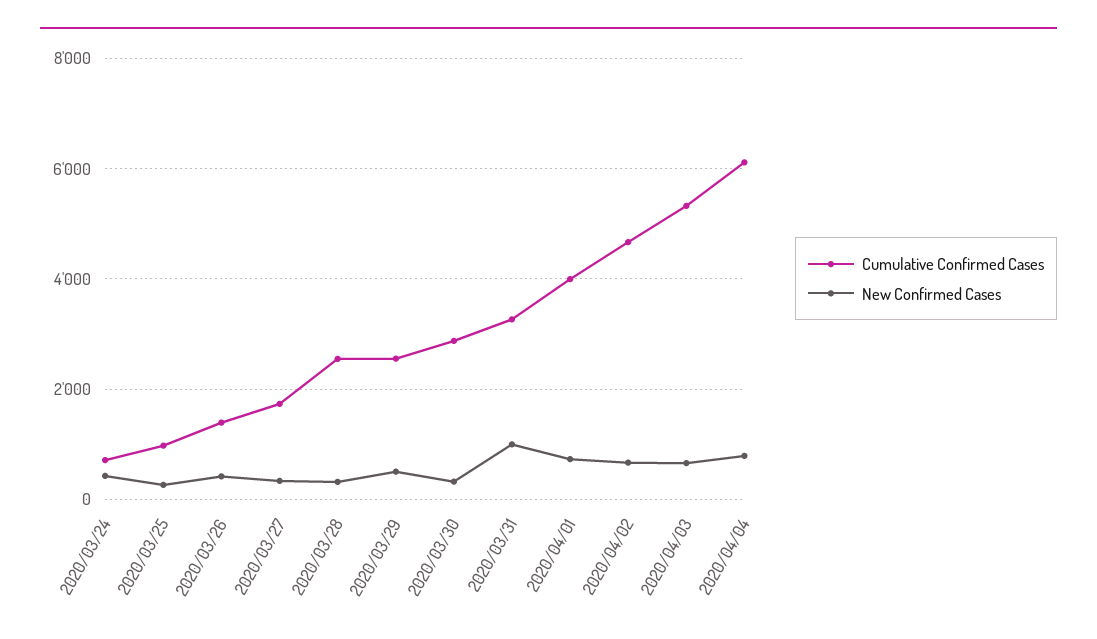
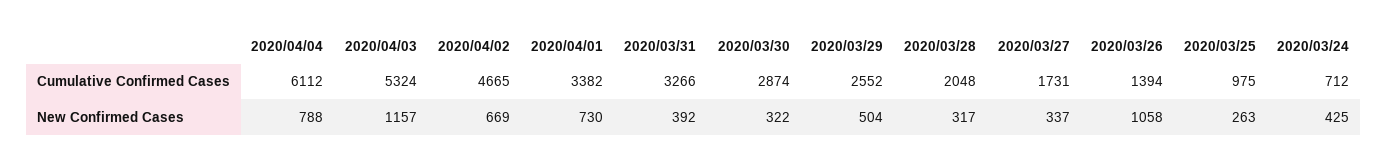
New Confirmed Cases, 2020/03/26: 400 -> 1058
Cumulative Confirmed Cases, 2020/03/28: 2600 -> 2048
New Confirmed Cases, 2020/03/31: 1000 -> 392
Cumulative Confirmed Cases, 2020/04/01: 4000 -> 3382
New Confirmed Cases, 2020/04/03: 600 -> 1157

